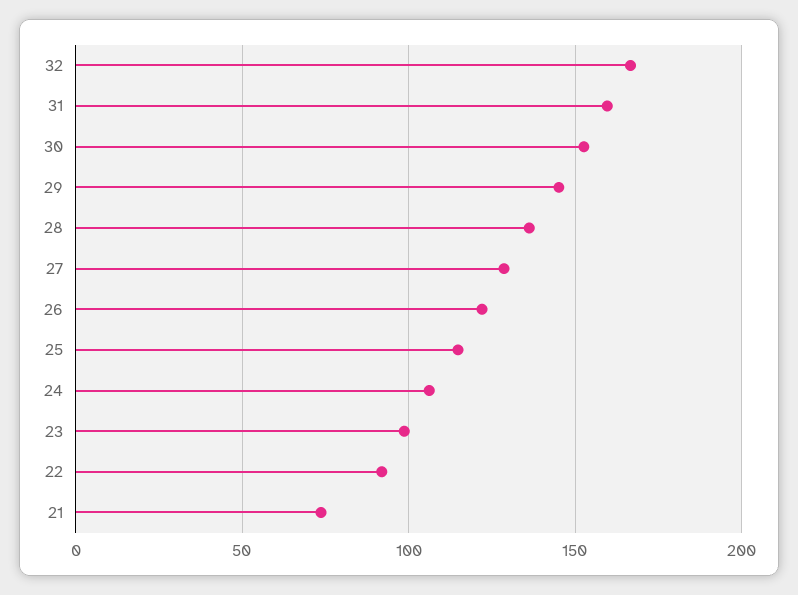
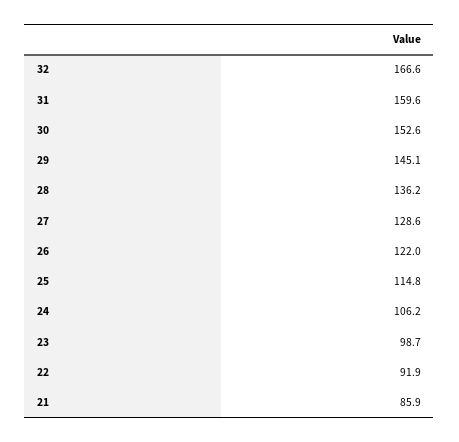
21: 75 -> 85.9

